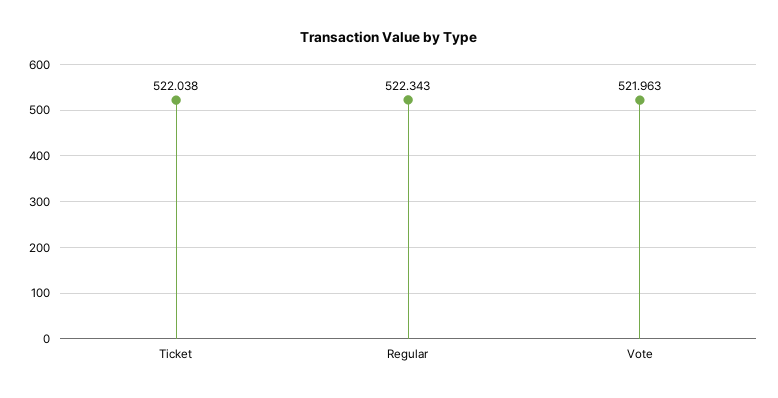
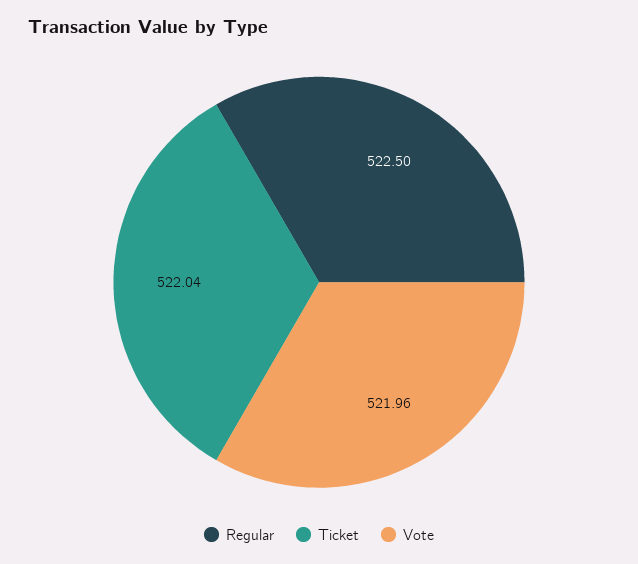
Regular: 522.343 -> 522.5

